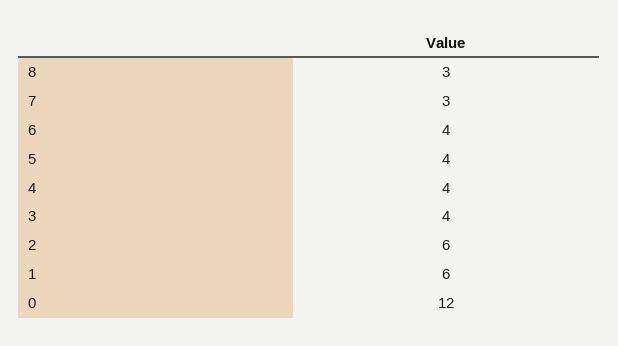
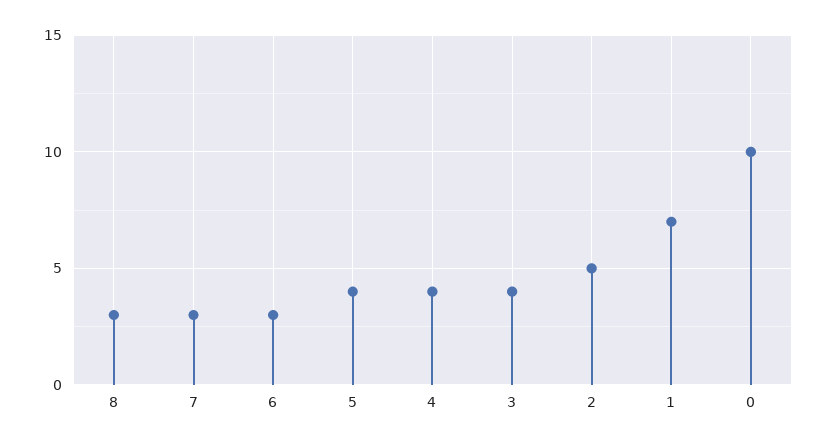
6: 4 -> 3
2: 6 -> 5
1: 6 -> 7
0: 12 -> 10

